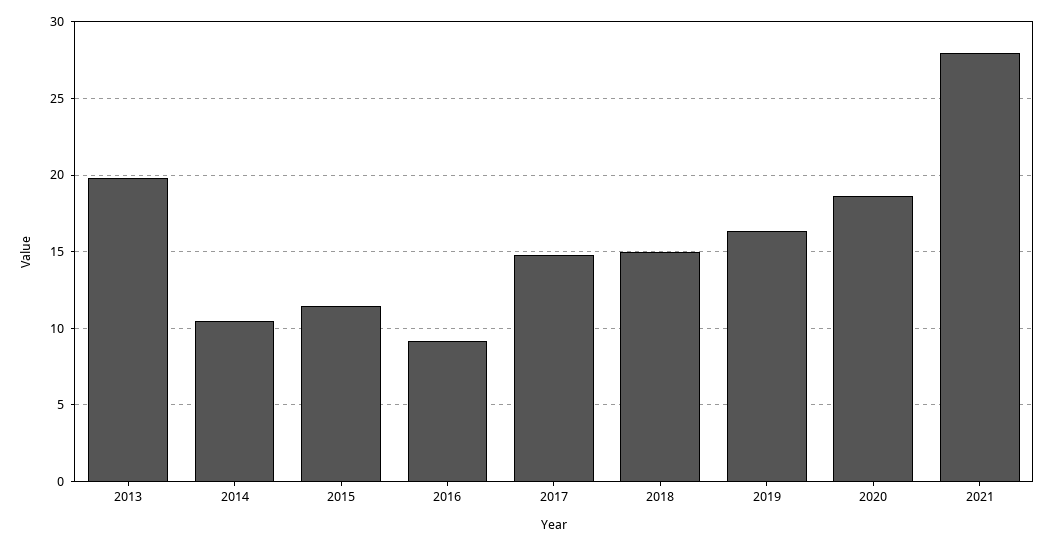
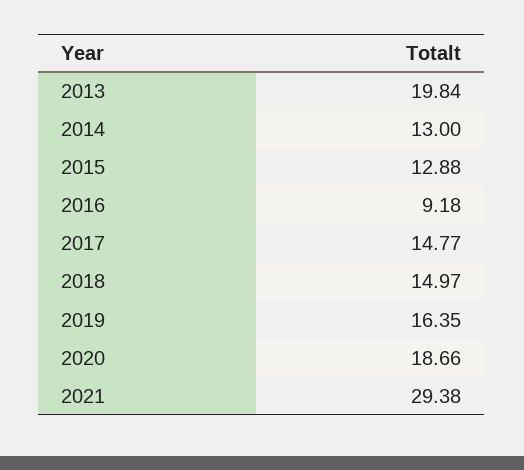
2014: 10.5 -> 13
2015: 11.5 -> 12.88
2021: 28 -> 29.38

